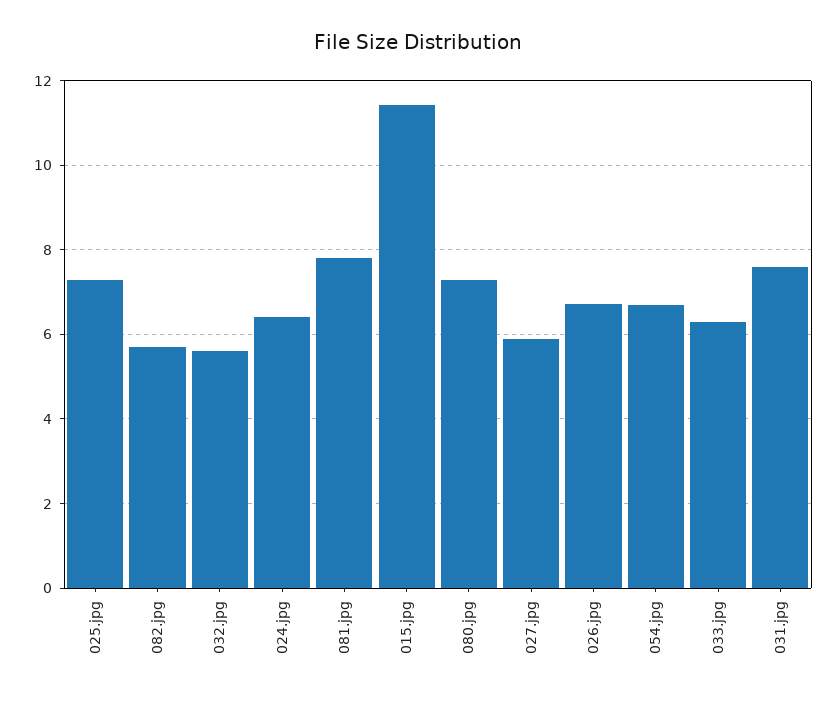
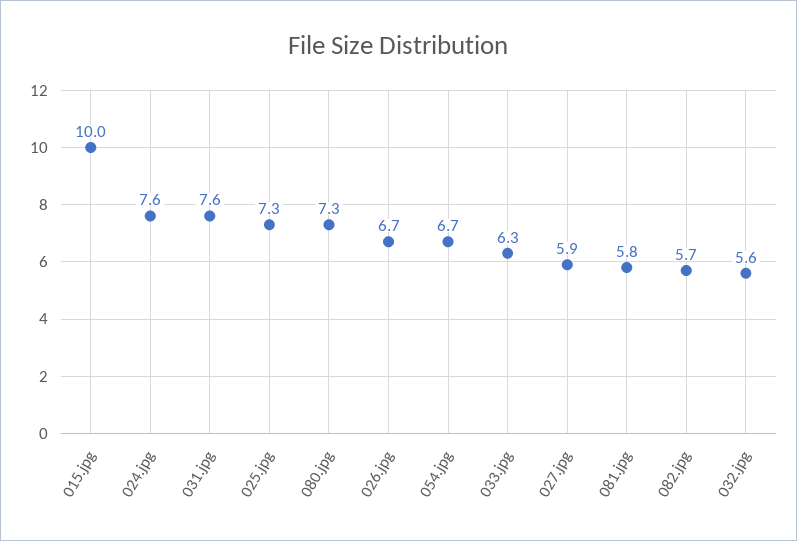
024.jpg: 6.4 -> 7.6
081.jpg: 7.8 -> 5.8
015.jpg: 11.4 -> 10

